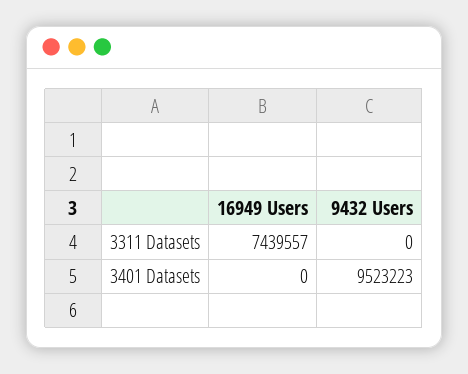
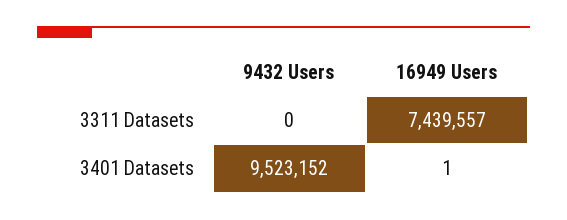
16949 Users, 3401 Datasets: 0 -> 1
9432 Users, 3401 Datasets: 9523223 -> 9523152

